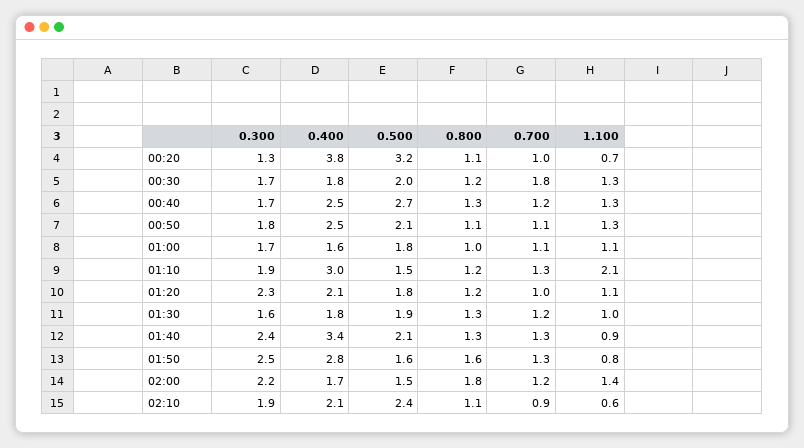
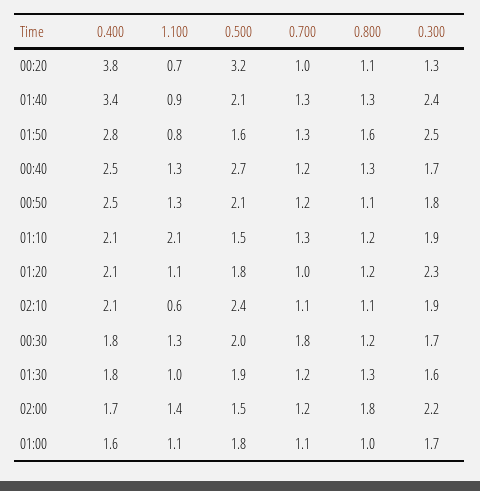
0.700, 00:50: 1.1 -> 1.2
0.400, 01:10: 3 -> 2.1
0.700, 02:10: 0.9 -> 1.1

